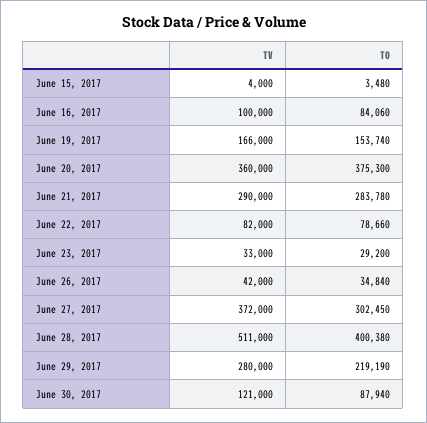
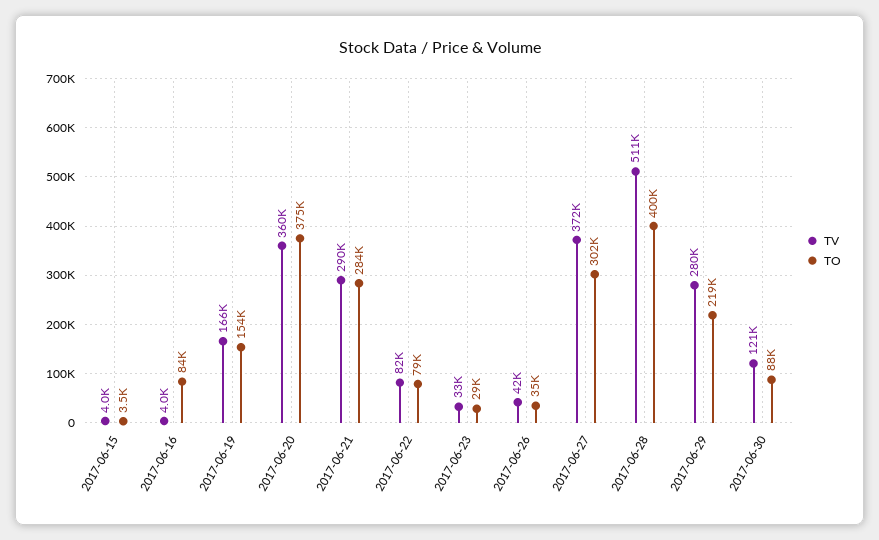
TV, June 16, 2017: 100000 -> 4000

